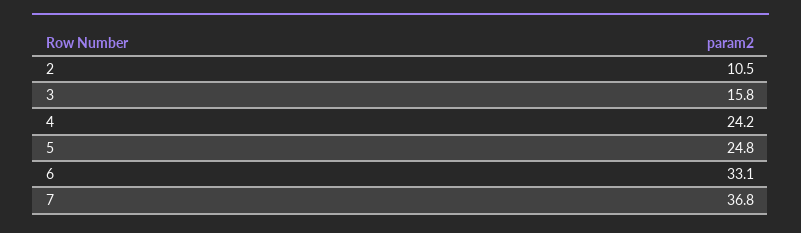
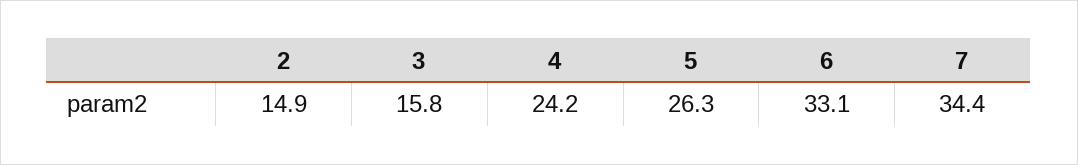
2: 10.5 -> 14.9
5: 24.8 -> 26.3
7: 36.8 -> 34.4

